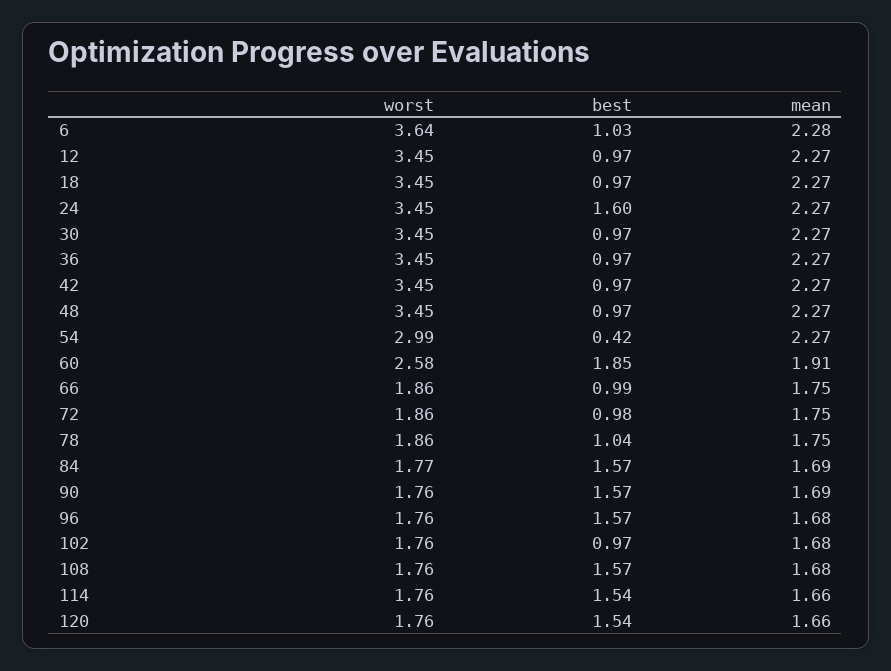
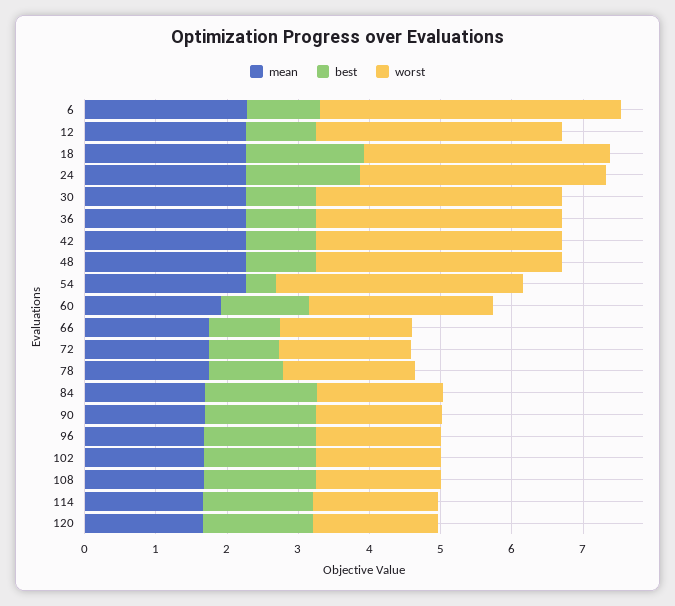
worst, 6: 3.64 -> 4.2
best, 18: 0.97 -> 1.6
worst, 54: 2.99 -> 3.4
best, 60: 1.85 -> 1.2
best, 102: 0.97 -> 1.6

